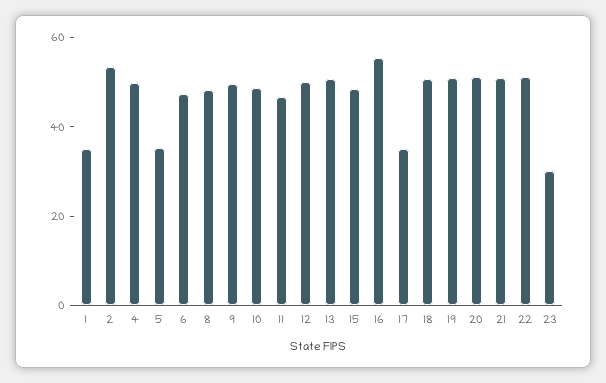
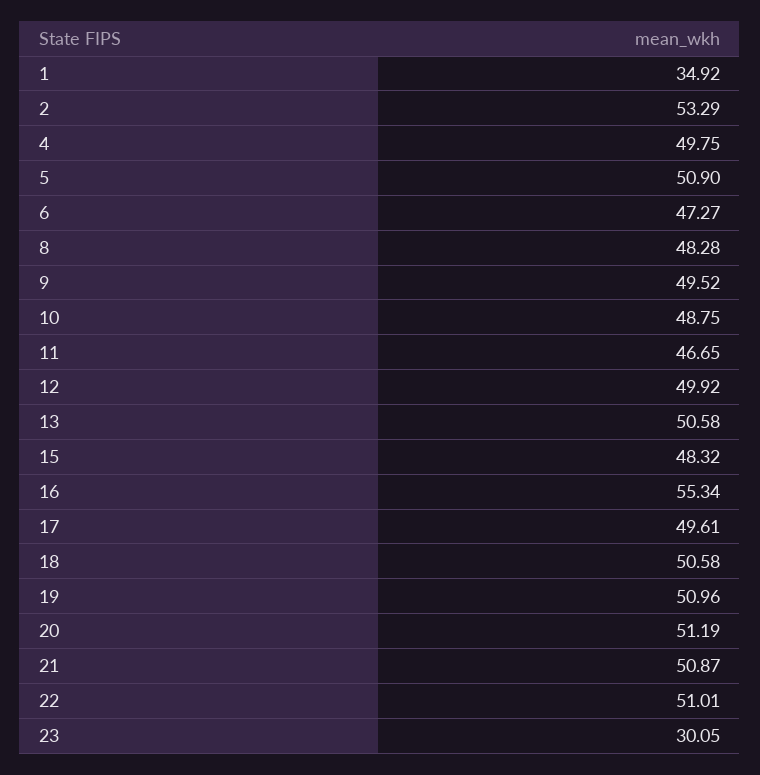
5: 35 -> 50.9
17: 35 -> 49.61

